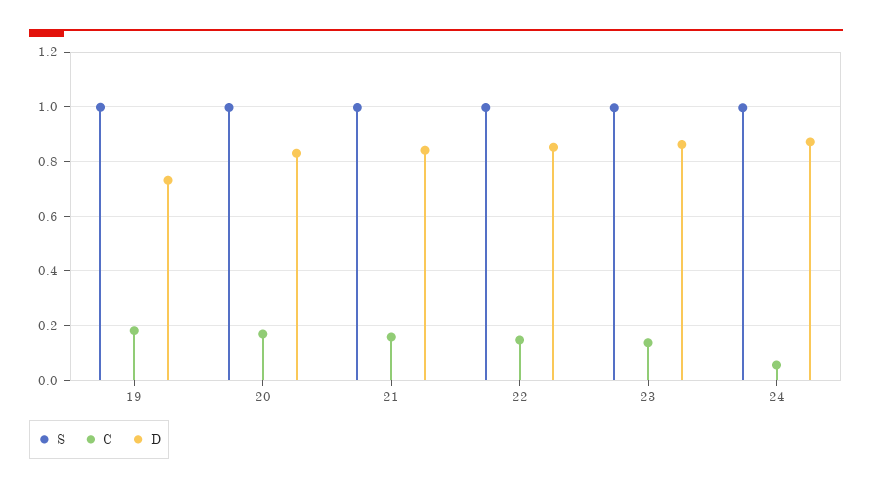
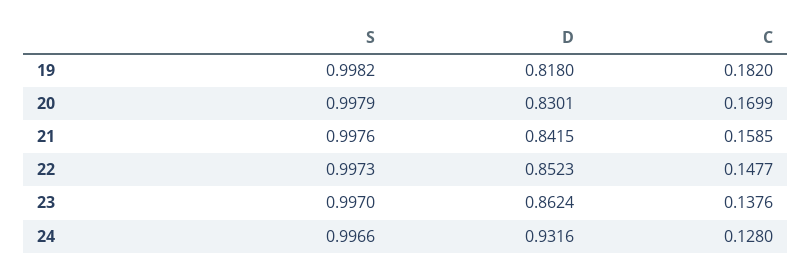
D, 19: 0.725 -> 0.818
C, 24: 0.05 -> 0.128
D, 24: 0.875 -> 0.9316

